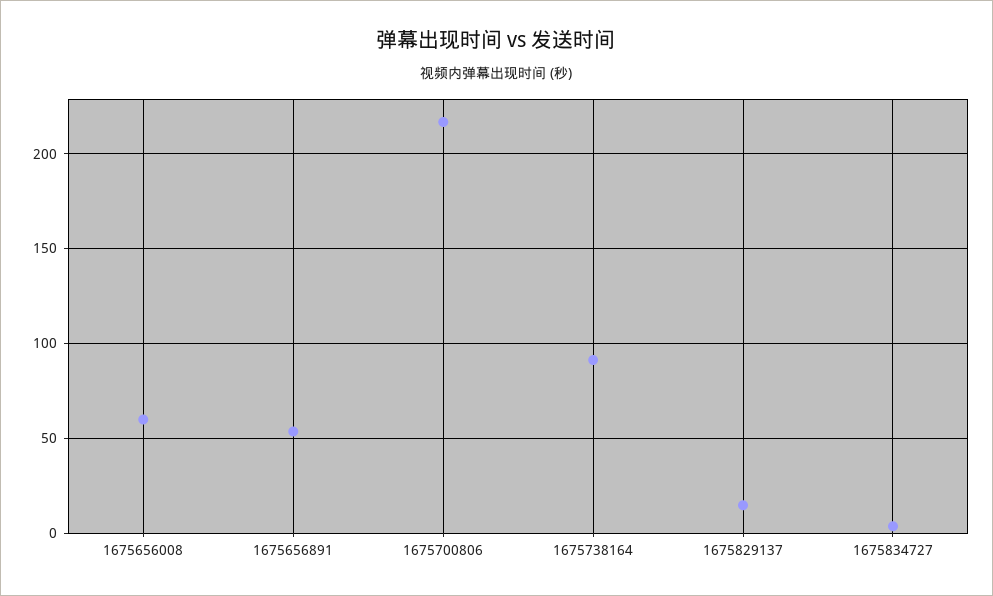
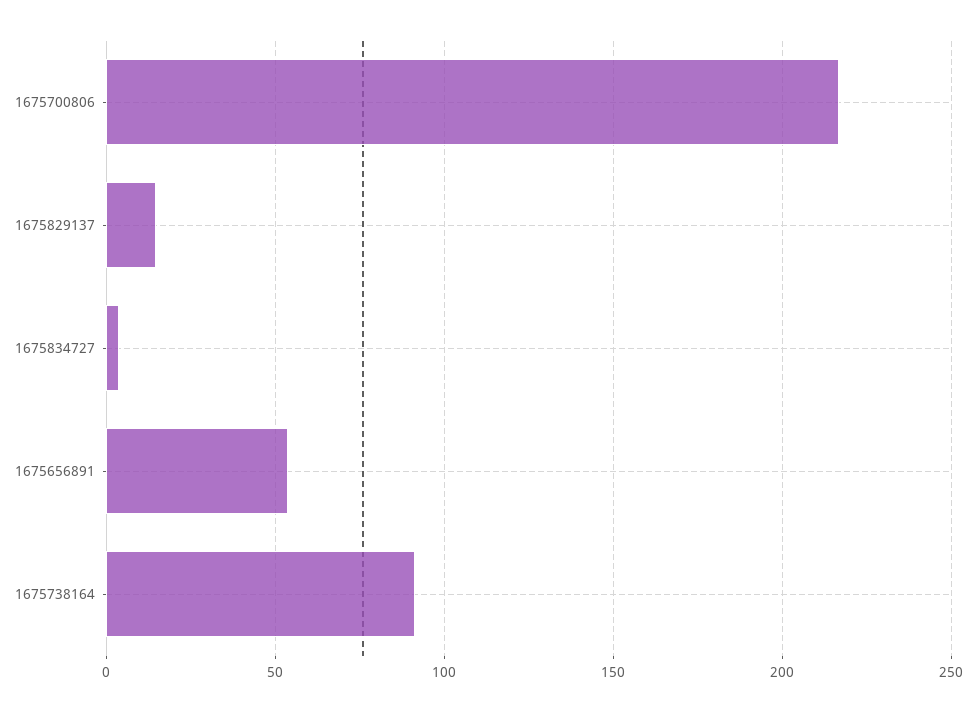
1675656008: 60 -> none

